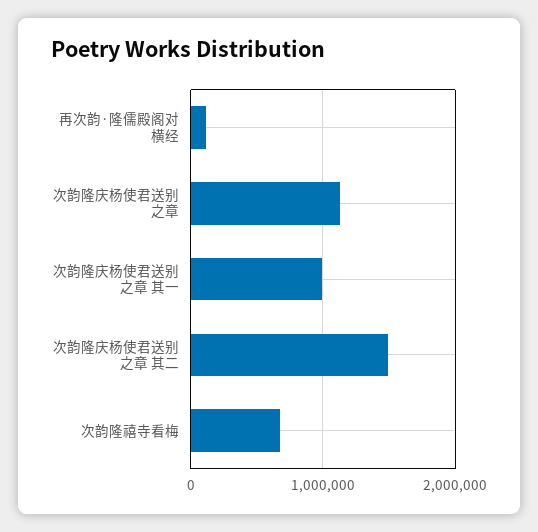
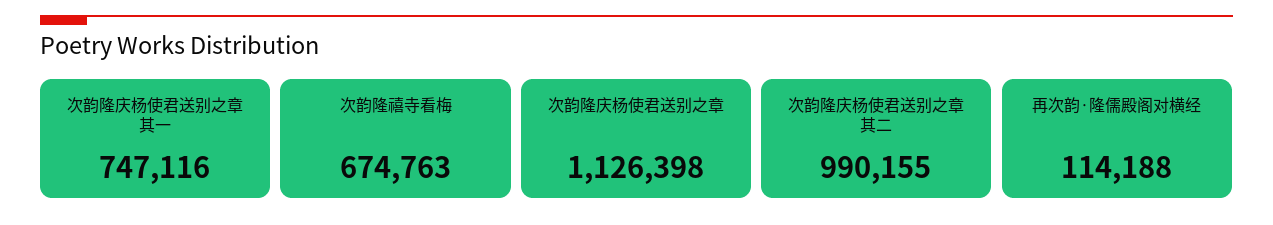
次韵隆庆杨使君送别之章 其一: 1000000 -> 747116
次韵隆庆杨使君送别之章 其二: 1500000 -> 990155

